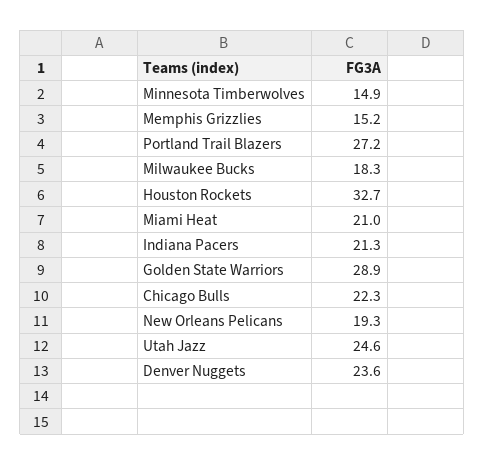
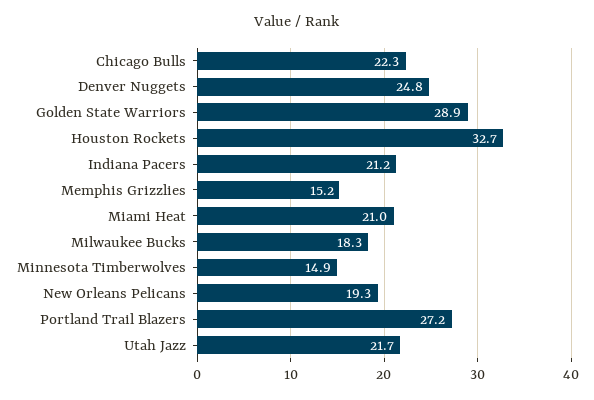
Indiana Pacers: 21.3 -> 21.2
Utah Jazz: 24.6 -> 21.7
Denver Nuggets: 23.6 -> 24.8

